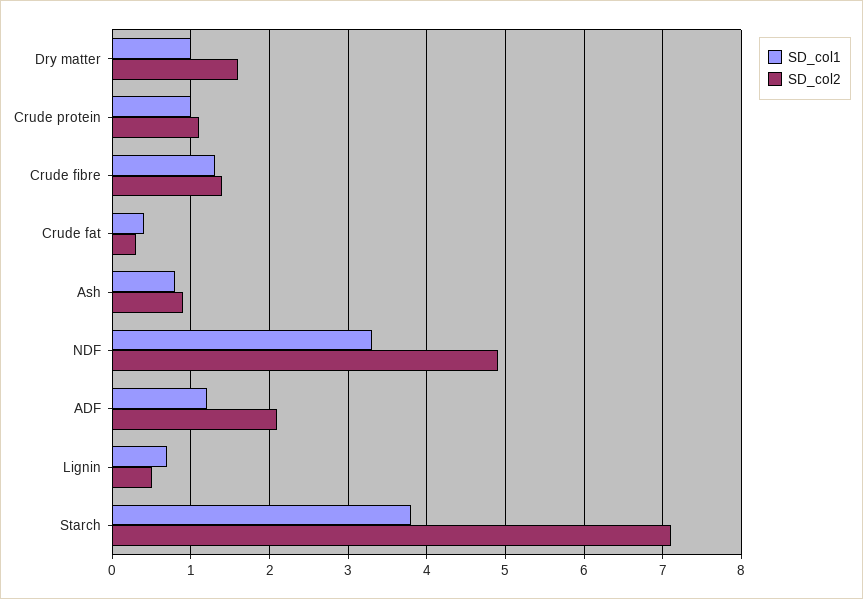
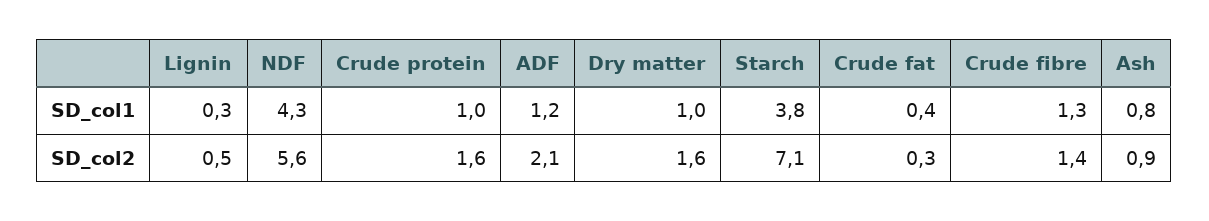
SD_col2, Crude protein: 1.1 -> 1.6
SD_col1, NDF: 3.3 -> 4.3
SD_col2, NDF: 4.9 -> 5.6
SD_col1, Lignin: 0.7 -> 0.3

